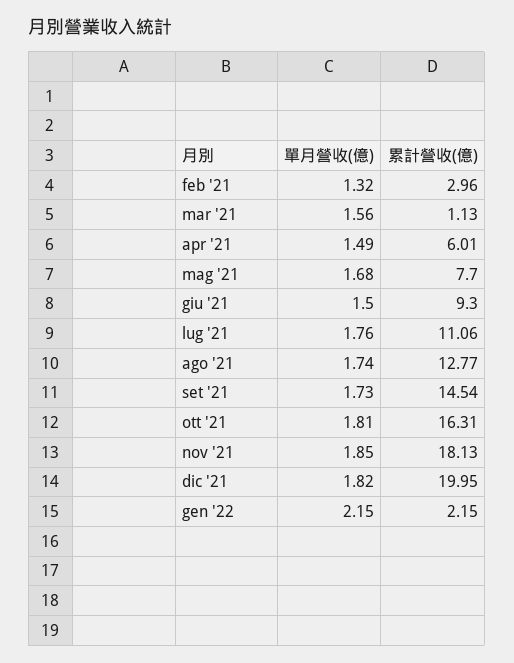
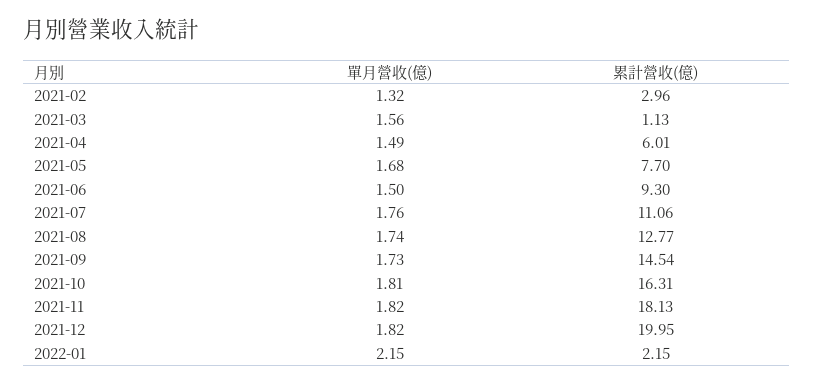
單月營收(億), nov '21: 1.85 -> 1.82

